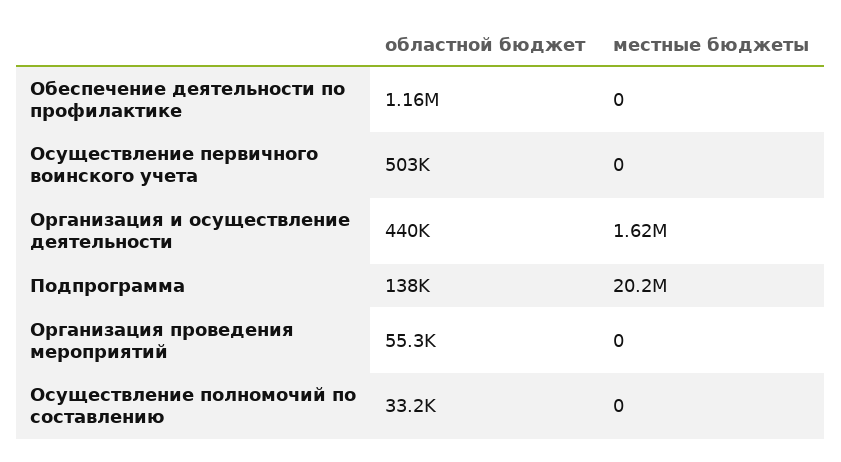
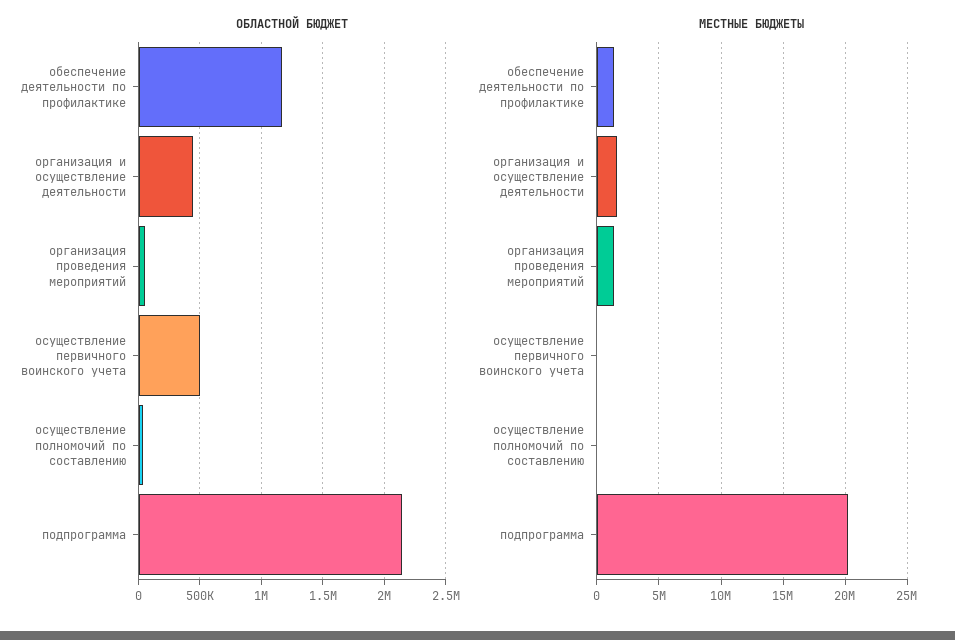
местные бюджеты, Обеспечение деятельности по профилактике: 0 -> 1500000
областной бюджет, Подпрограмма: 138000 -> 2150000
местные бюджеты, Организация проведения мероприятий: 0 -> 1500000

